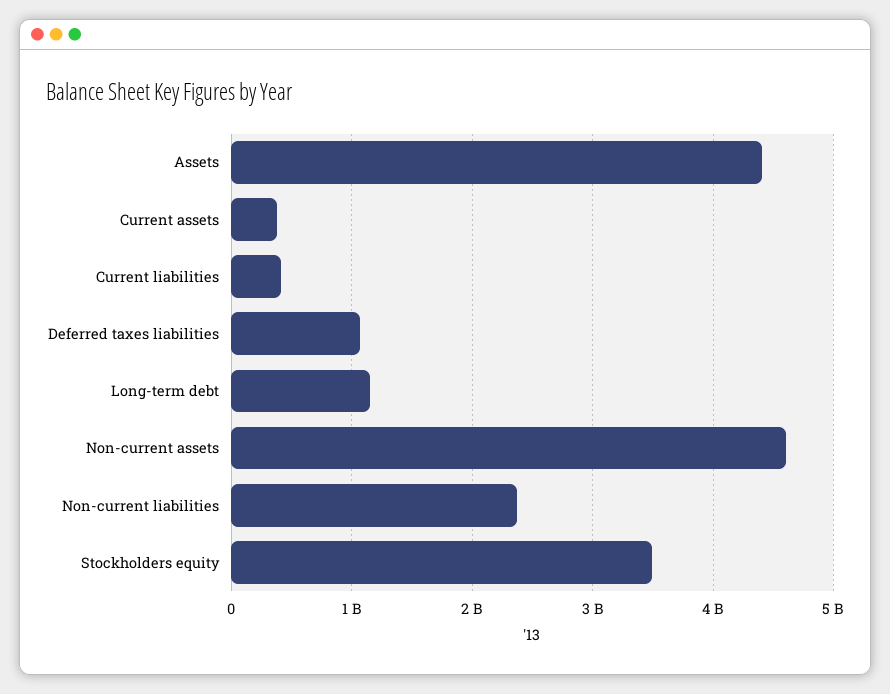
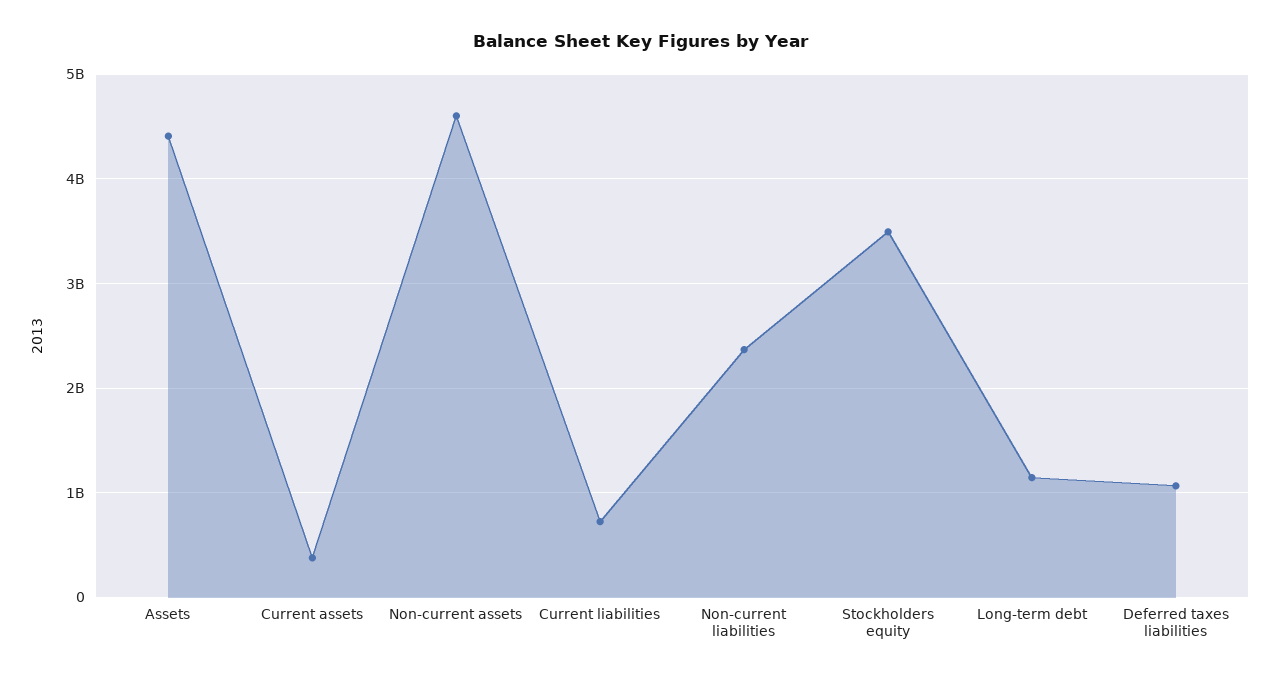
Current liabilities: 400000000 -> 700000000

